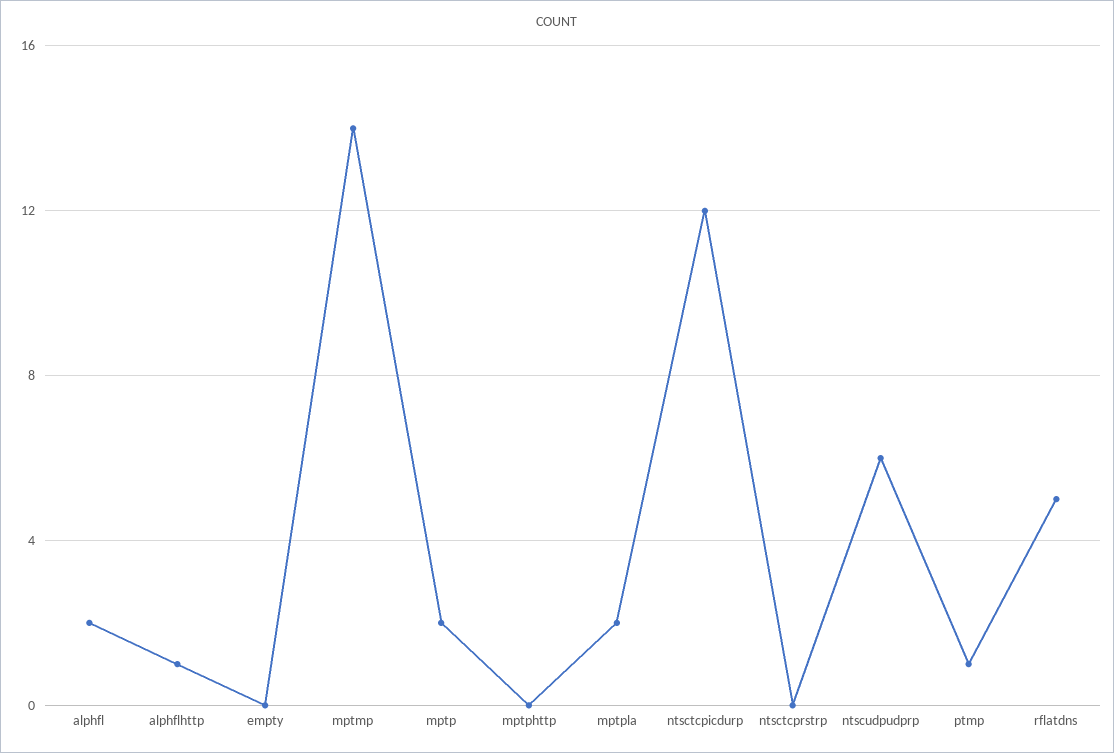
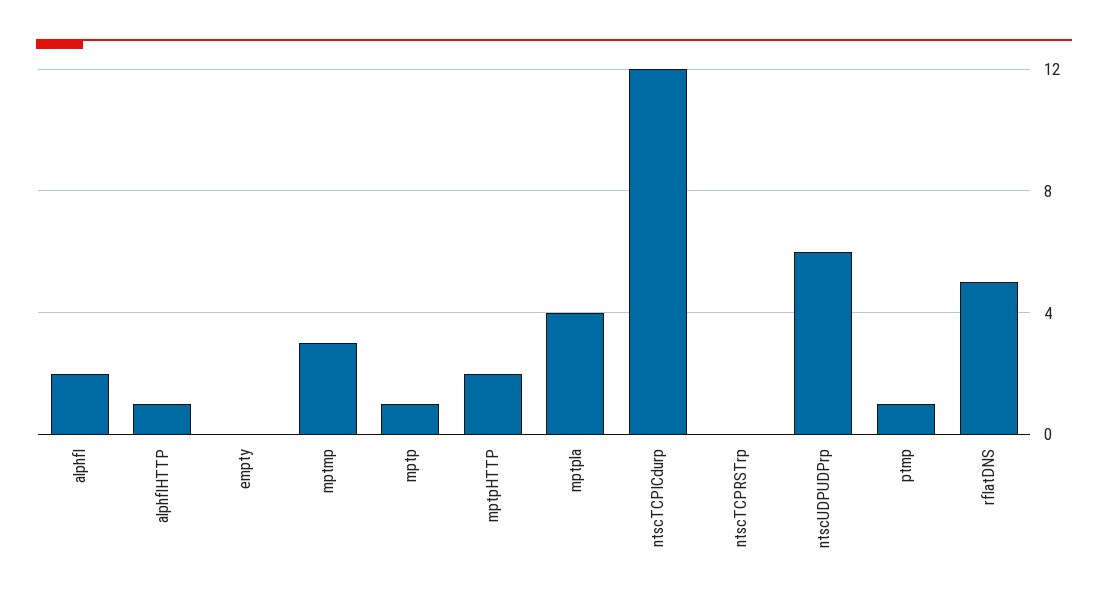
mptmp: 14 -> 3
mptp: 2 -> 1
mptphttp: 0 -> 2
mptpla: 2 -> 4

